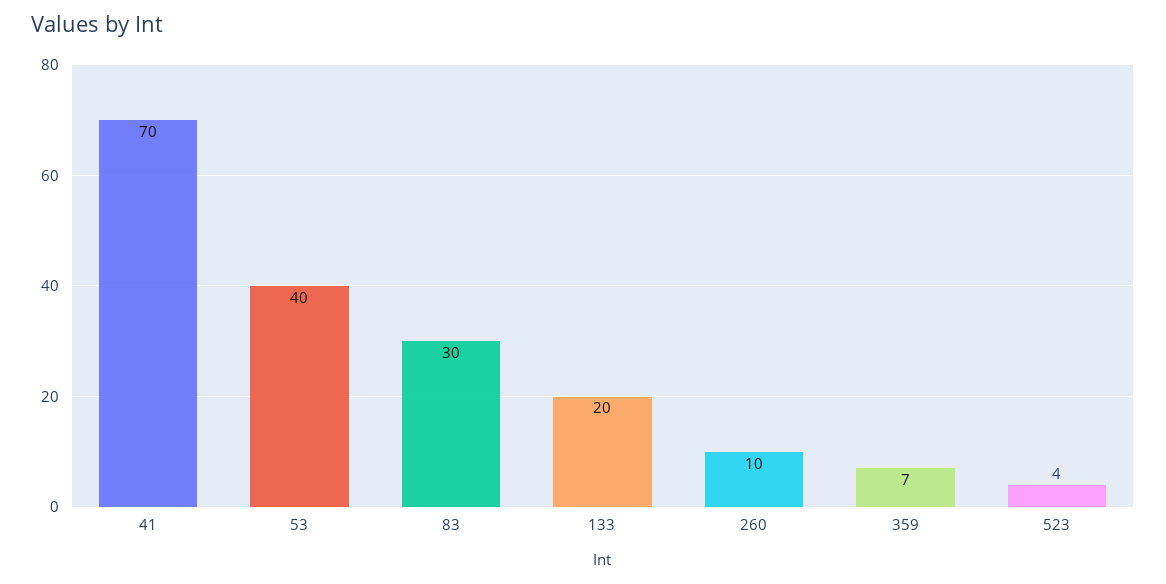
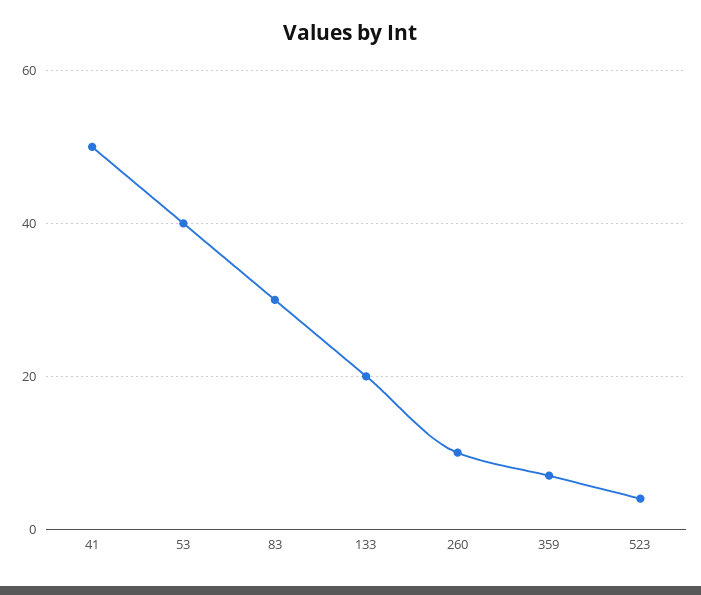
41: 70 -> 50

